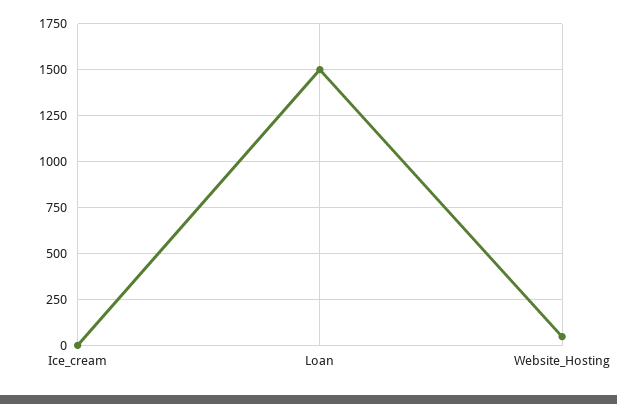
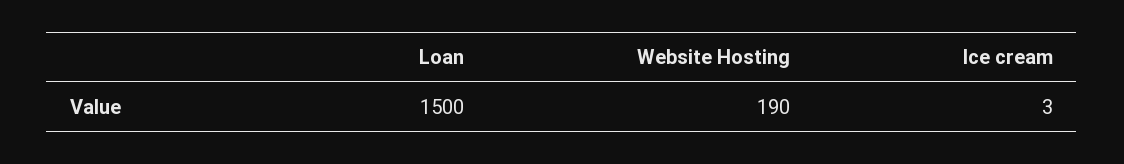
Website_Hosting: 50 -> 190

